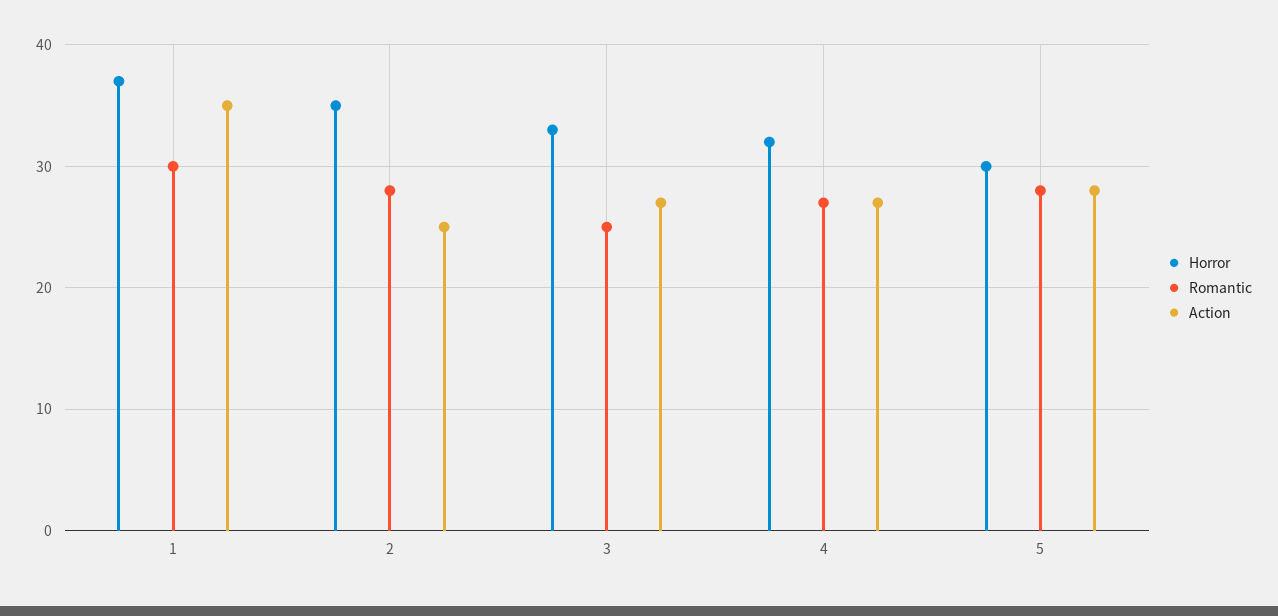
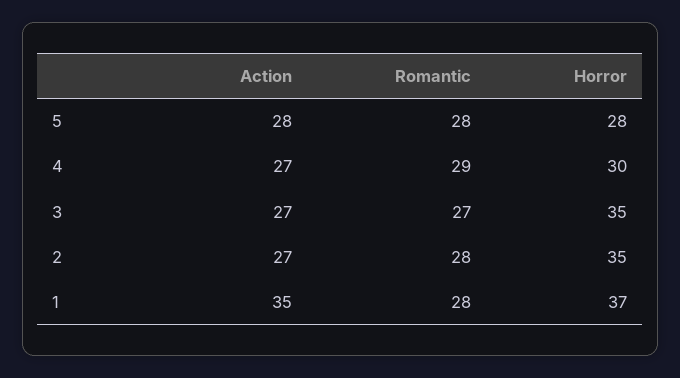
Romantic, 1: 30 -> 28
Action, 2: 25 -> 27
Horror, 3: 33 -> 35
Romantic, 3: 25 -> 27
Horror, 4: 32 -> 30
Romantic, 4: 27 -> 29
Horror, 5: 30 -> 28

